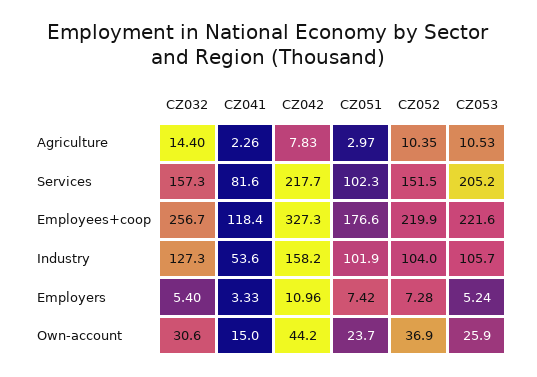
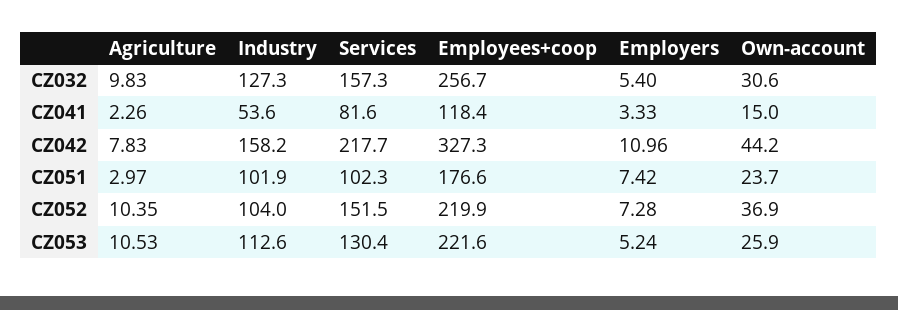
CZ032, Agriculture: 14.4 -> 9.83
CZ053, Services: 205.2 -> 130.4
CZ053, Industry: 105.7 -> 112.6

